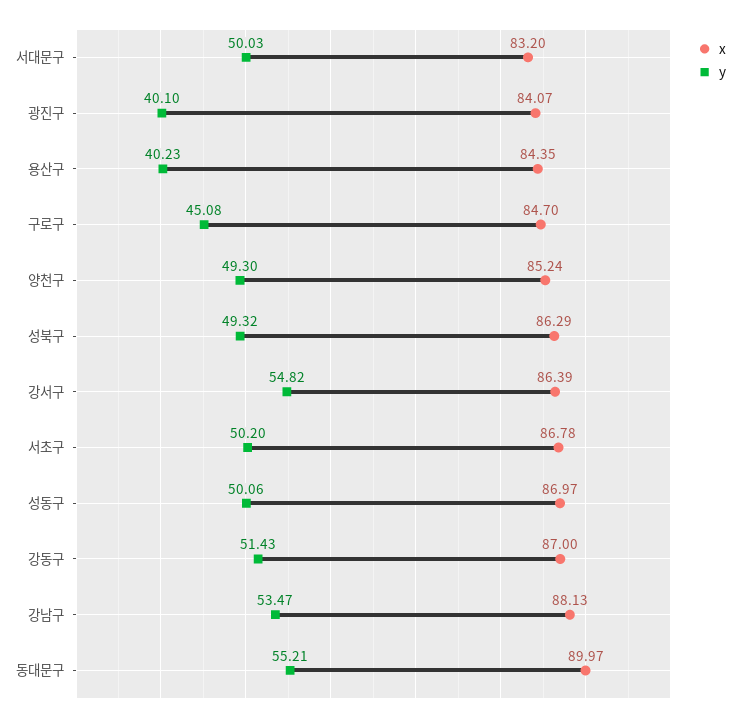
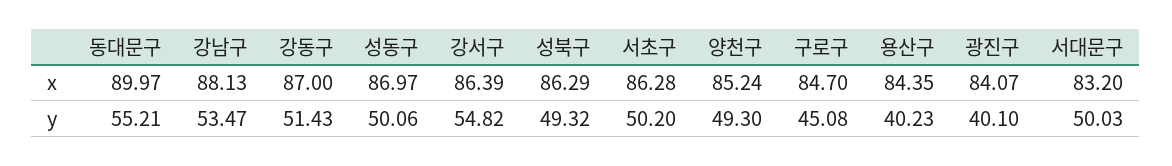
x, 서초구: 86.78 -> 86.28

